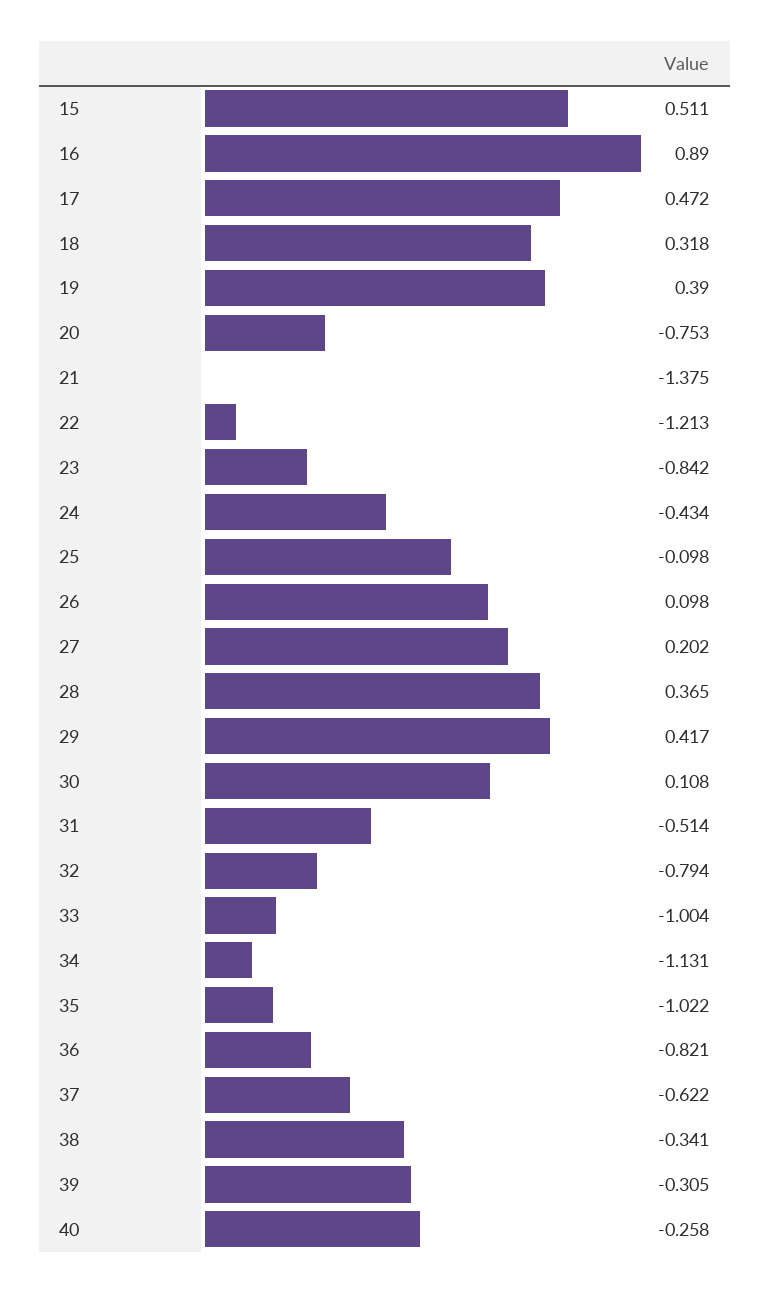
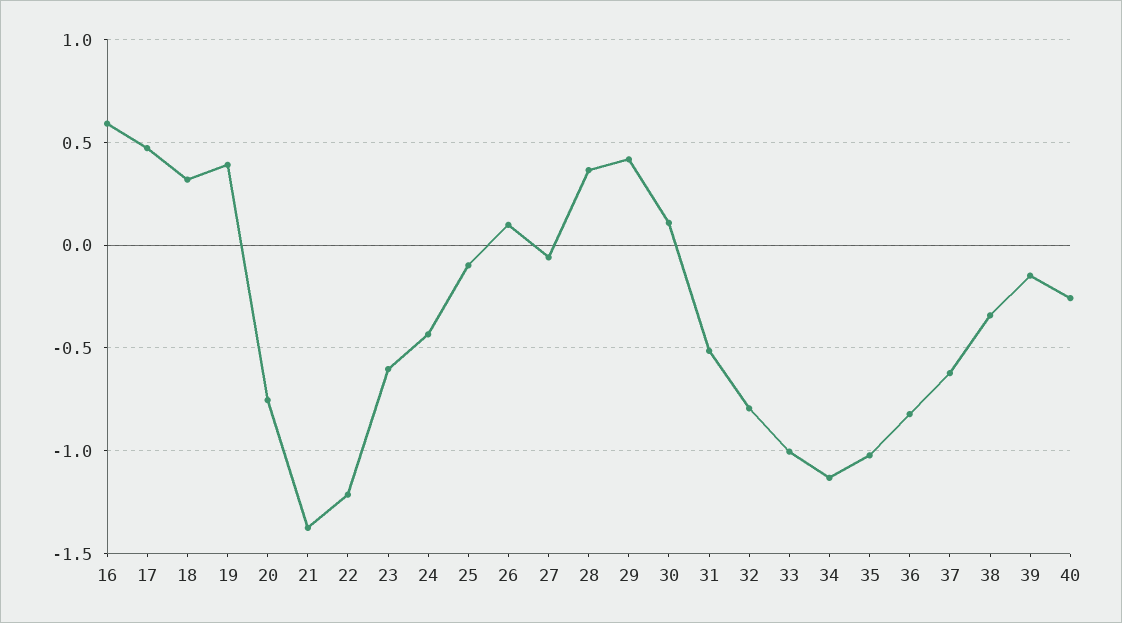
15: 0.511 -> none
16: 0.89 -> 0.6
23: -0.842 -> -0.6
27: 0.202 -> -0.05
39: -0.305 -> -0.15

